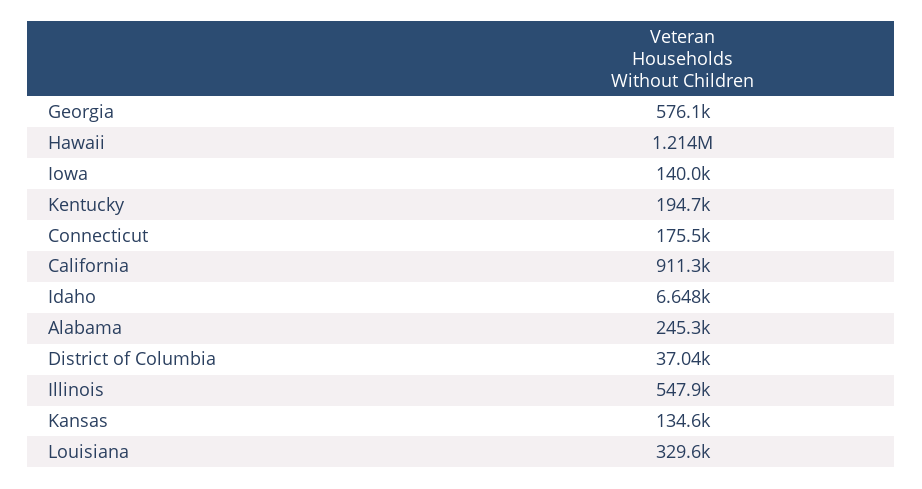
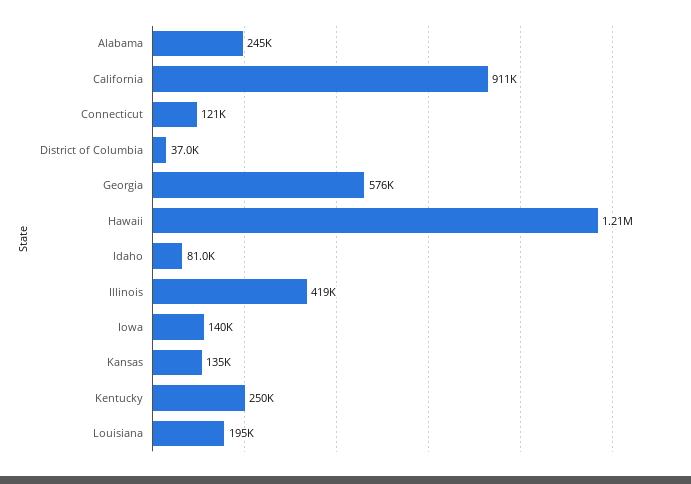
Kentucky: 194700 -> 250000
Connecticut: 175500 -> 121000
Idaho: 6648 -> 81000
Illinois: 547900 -> 419000
Louisiana: 329600 -> 195000

